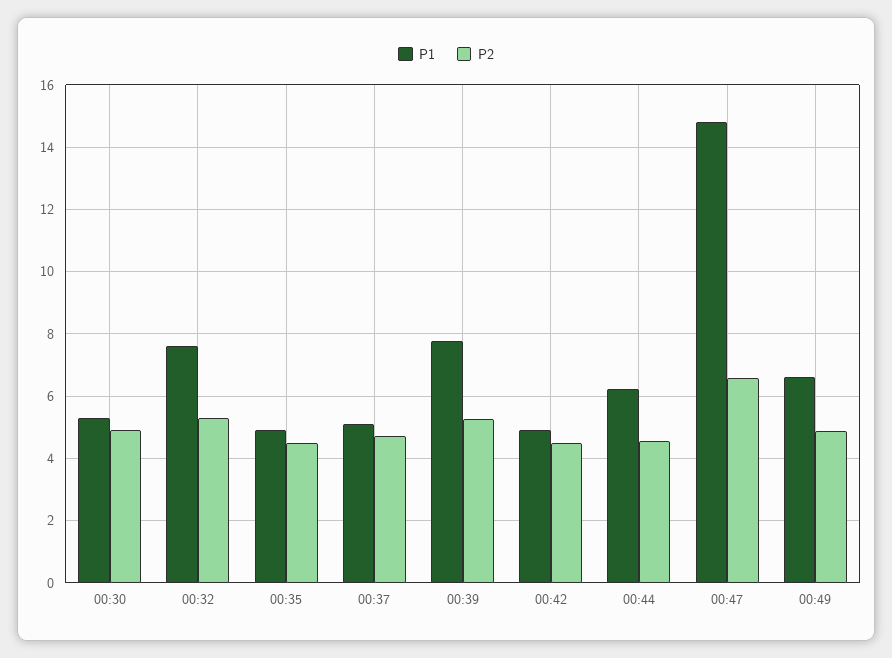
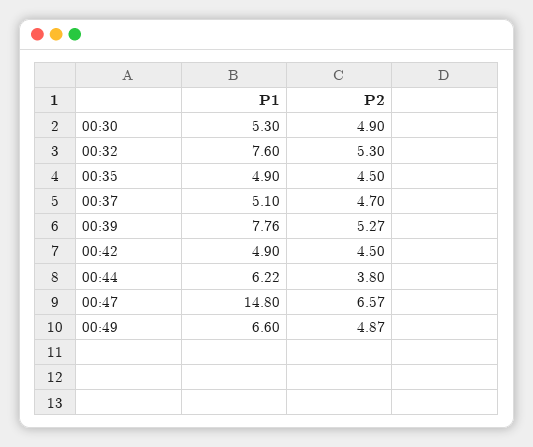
P2, 00:44: 4.6 -> 3.8

